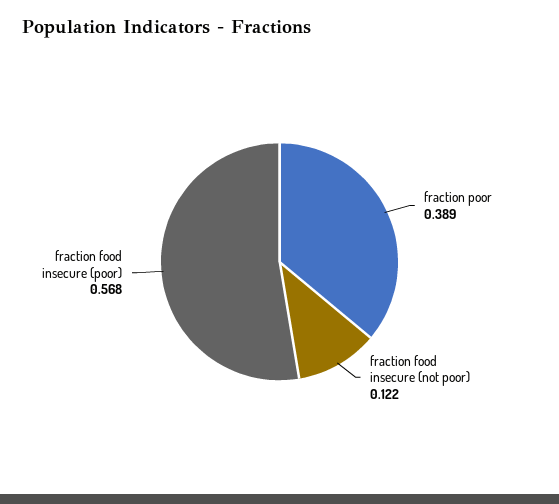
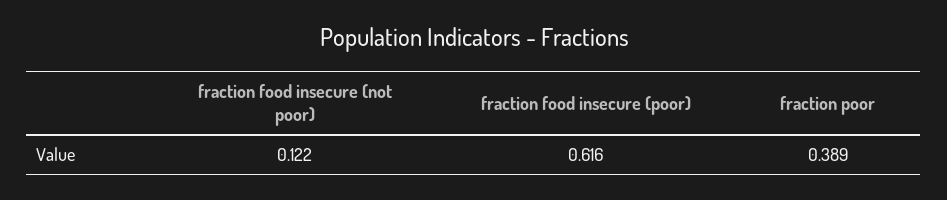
fraction food insecure (poor): 0.568 -> 0.616

